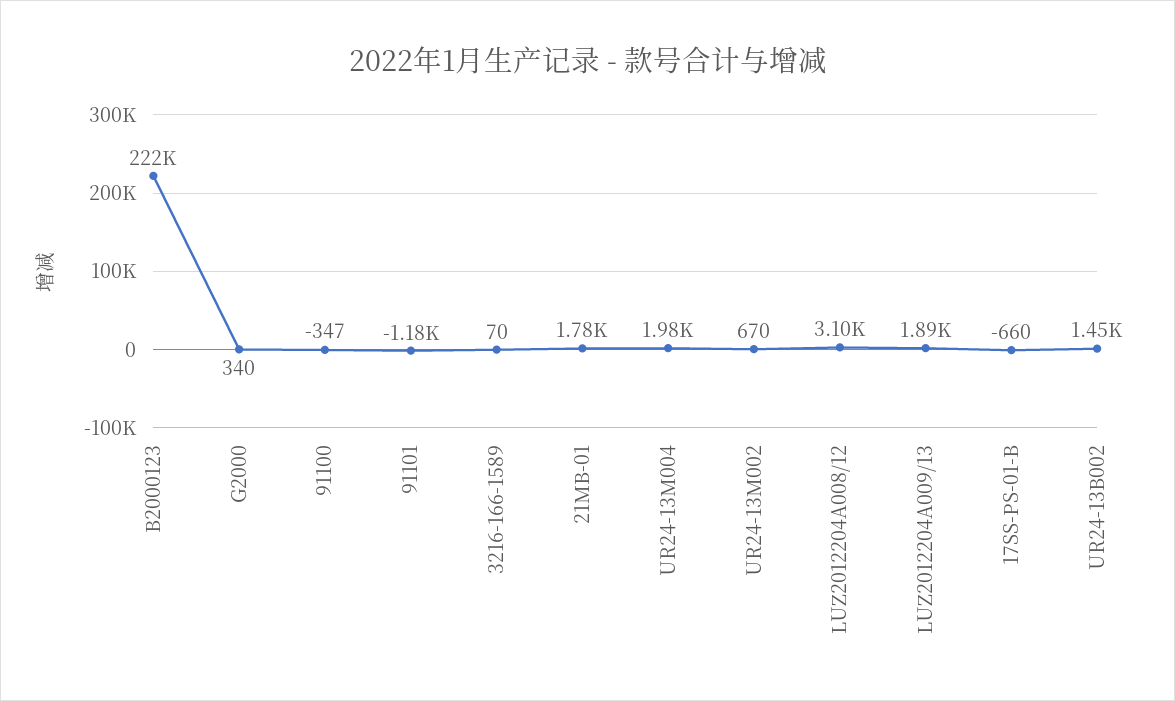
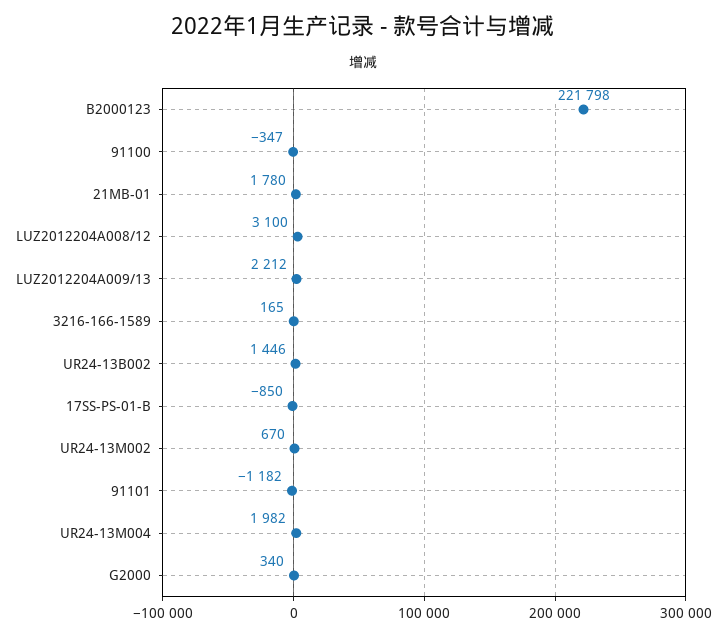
3216-166-1589: 70 -> 165
LUZ2012204A009/13: 1890 -> 2212
17SS-PS-01-B: -660 -> -850

